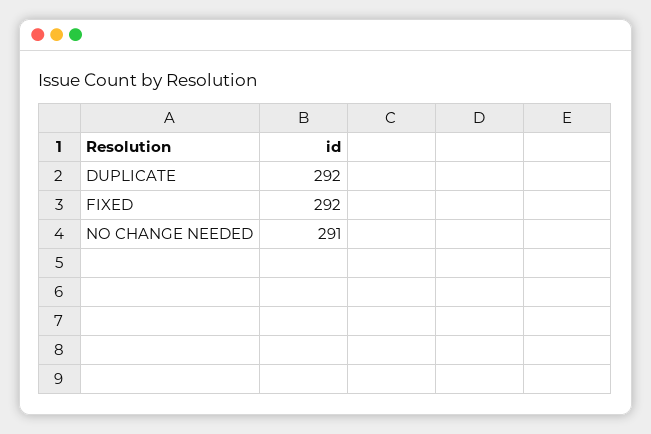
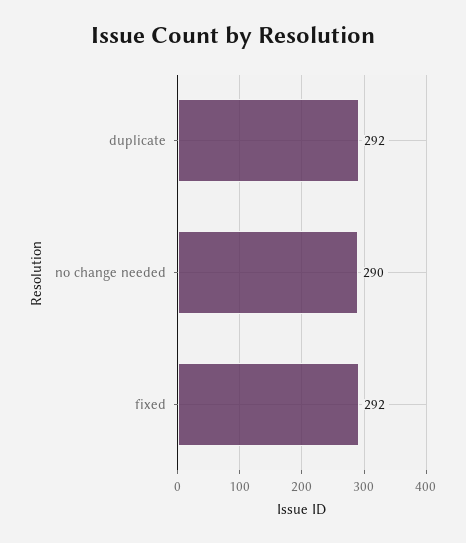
NO CHANGE NEEDED: 291 -> 290

